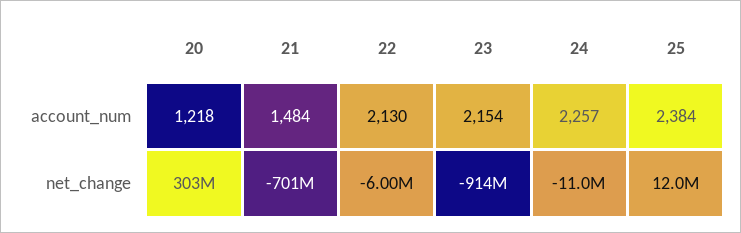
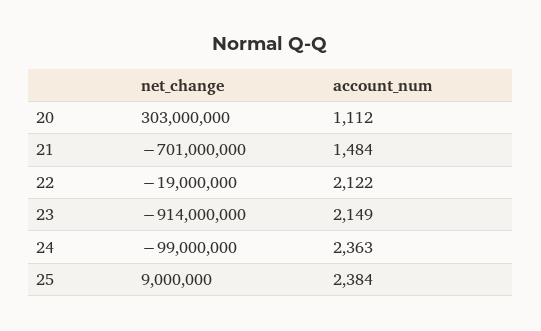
20, account_num: 1218 -> 1112
22, account_num: 2130 -> 2122
23, account_num: 2154 -> 2149
24, account_num: 2257 -> 2363
22, net_change: -6000000 -> -19000000
24, net_change: -11000000 -> -99000000
25, net_change: 12000000 -> 9000000

